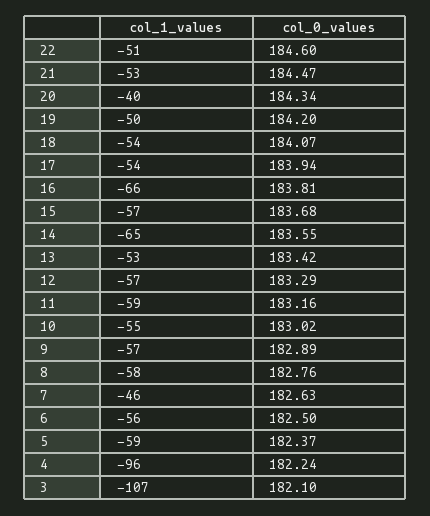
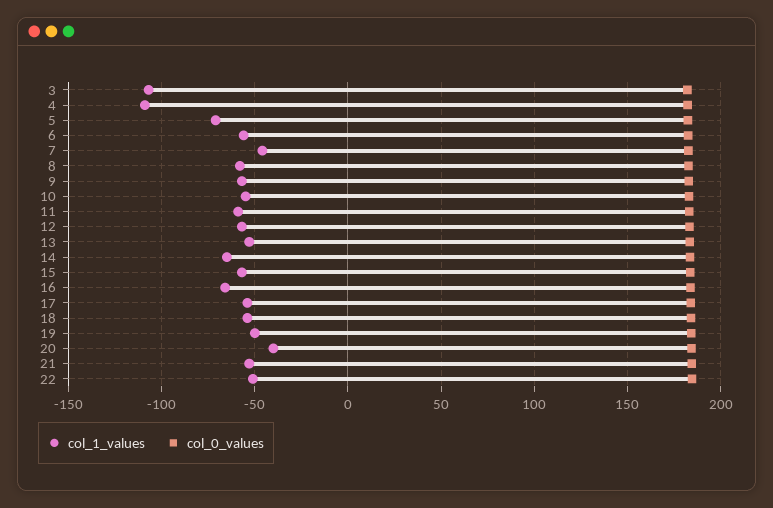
col_1_values, 5: -59 -> -70
col_1_values, 4: -96 -> -110

